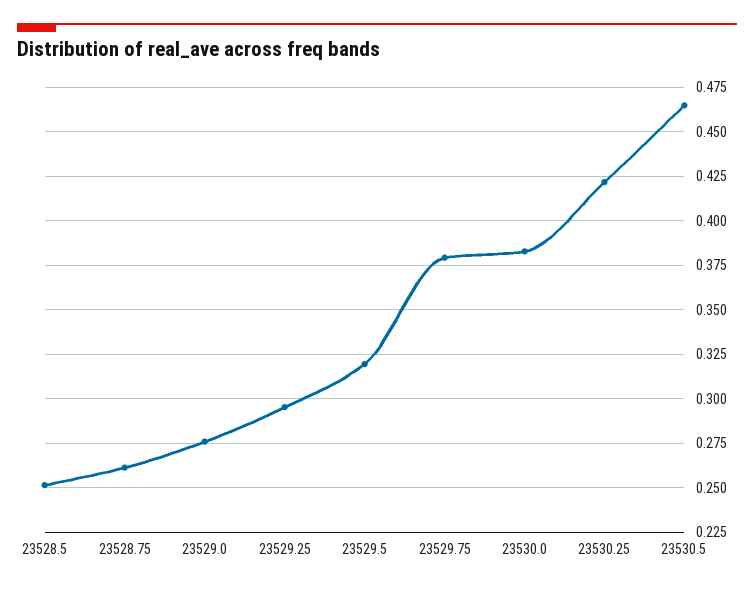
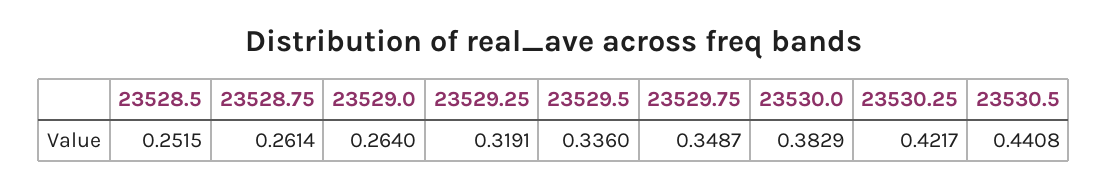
23529.0: 0.275 -> 0.264
23529.25: 0.295 -> 0.3191
23529.5: 0.32 -> 0.336
23529.75: 0.38 -> 0.3487
23530.5: 0.465 -> 0.4408

